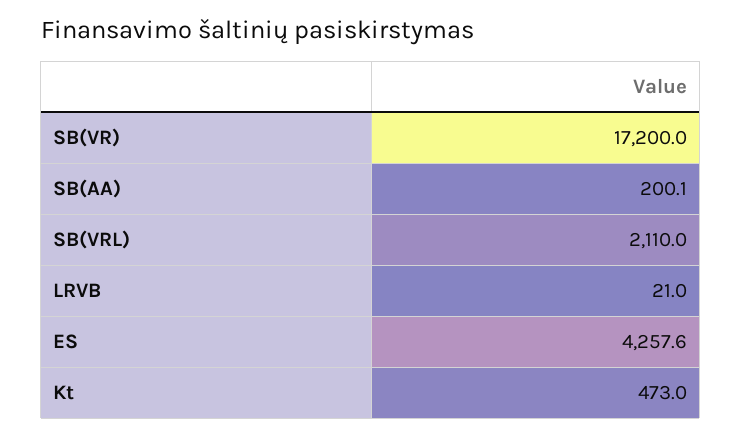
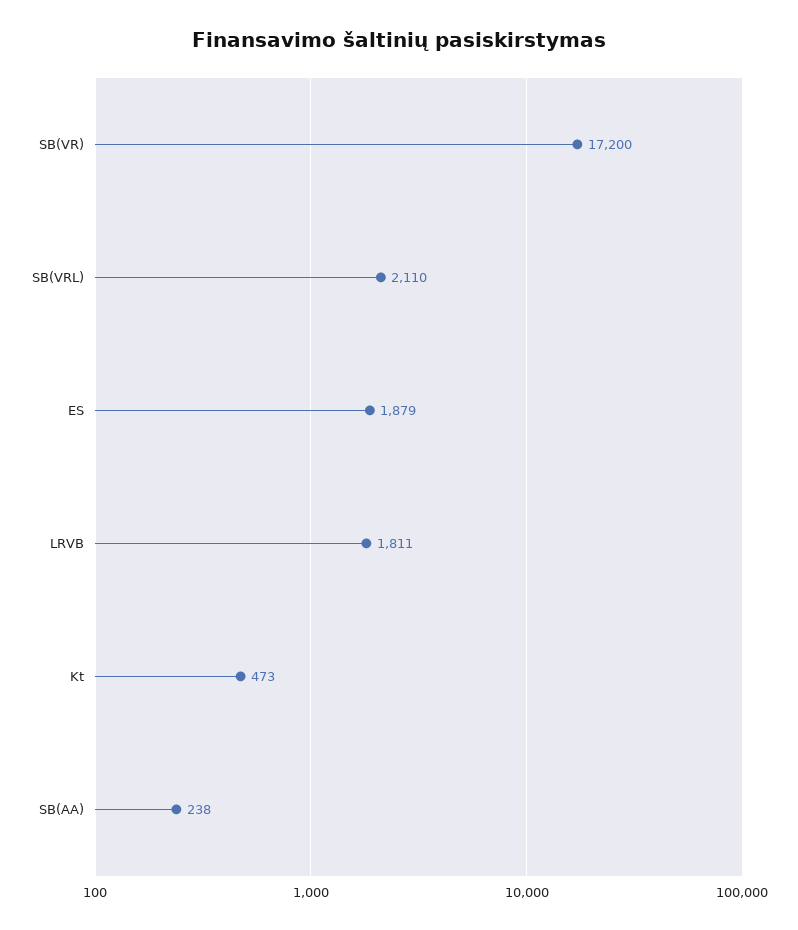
SB(AA): 200.1 -> 238
LRVB: 21 -> 1811
ES: 4257.6 -> 1879

